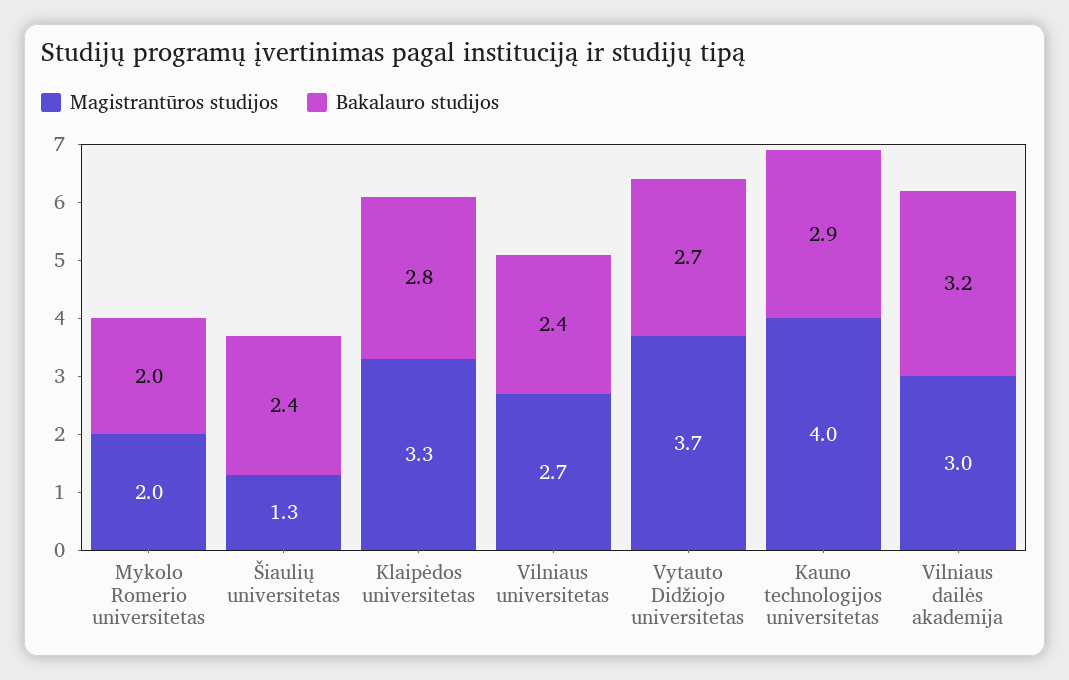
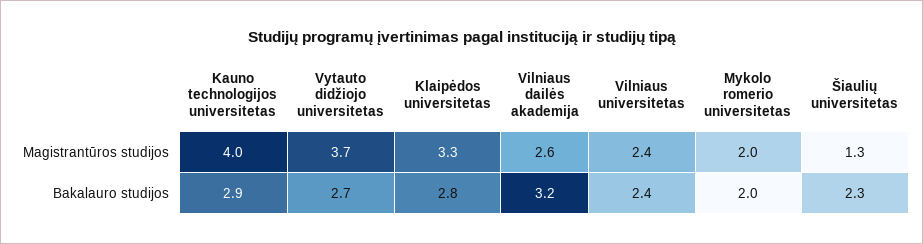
Bakalauro studijos, Šiaulių universitetas: 2.4 -> 2.3
Magistrantūros studijos, Vilniaus universitetas: 2.7 -> 2.4
Magistrantūros studijos, Vilniaus dailės akademija: 3 -> 2.6

